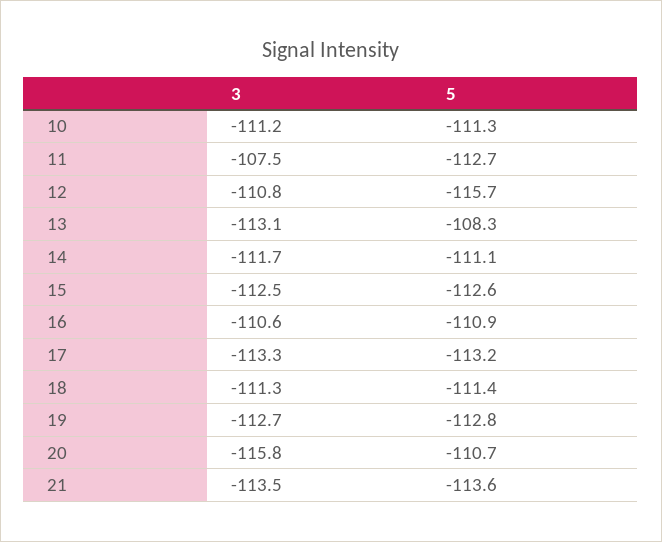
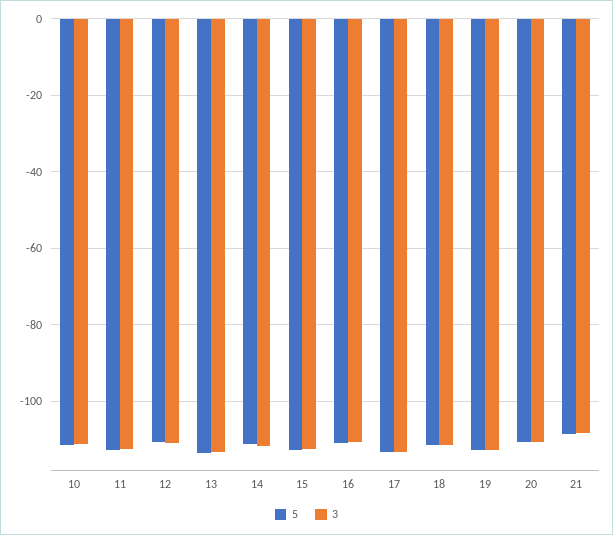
3, 11: -107.5 -> -112
5, 12: -115.7 -> -110
5, 13: -108.3 -> -114
3, 20: -115.8 -> -110
3, 21: -113.5 -> -108
5, 21: -113.6 -> -108

